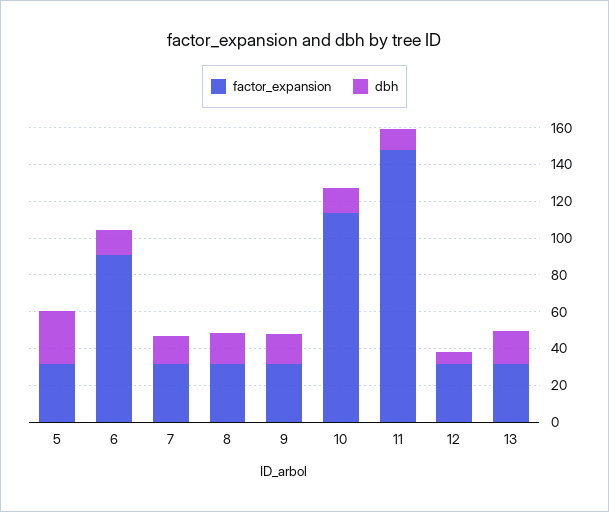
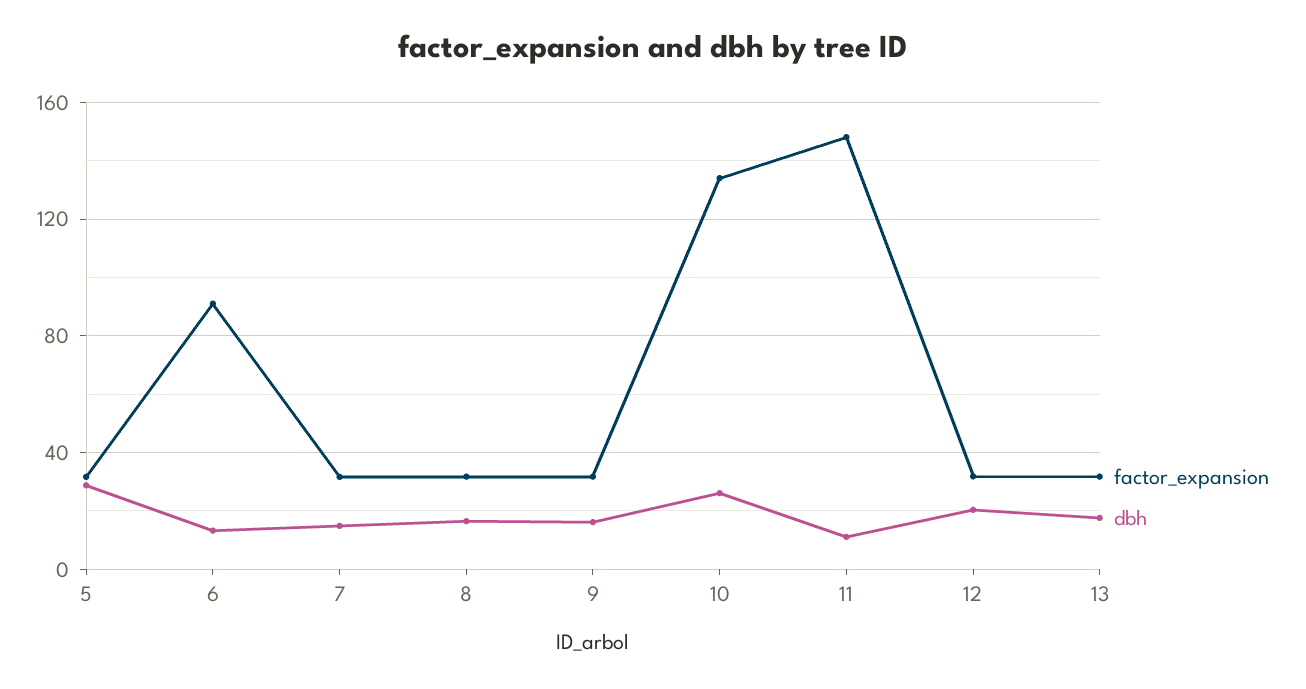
factor_expansion, 10: 115 -> 135
dbh, 10: 15 -> 25
dbh, 12: 5 -> 20

